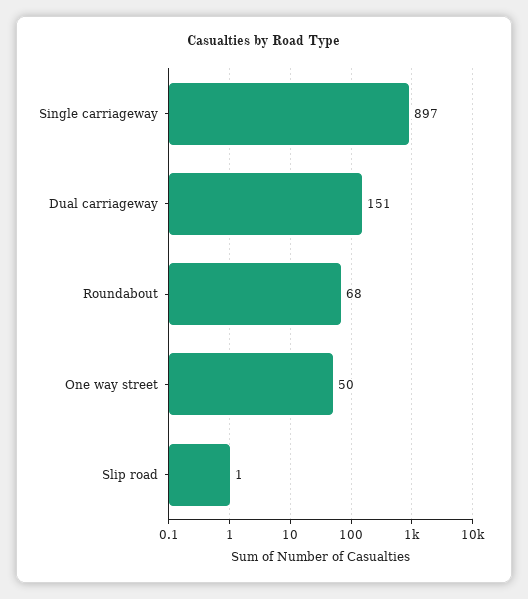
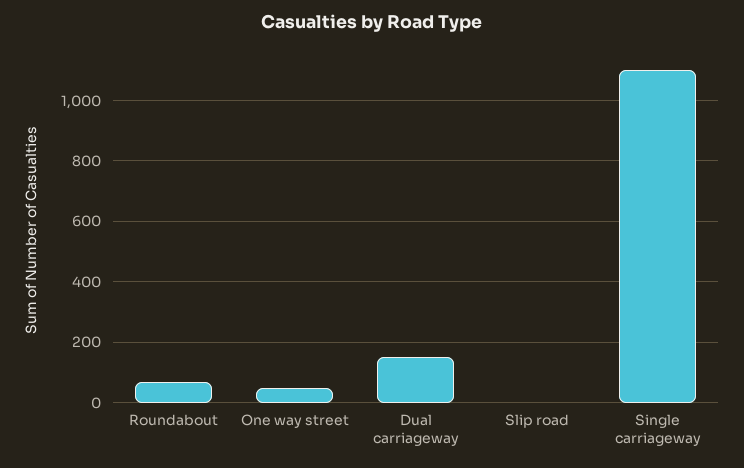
Single carriageway: 897 -> 1100

